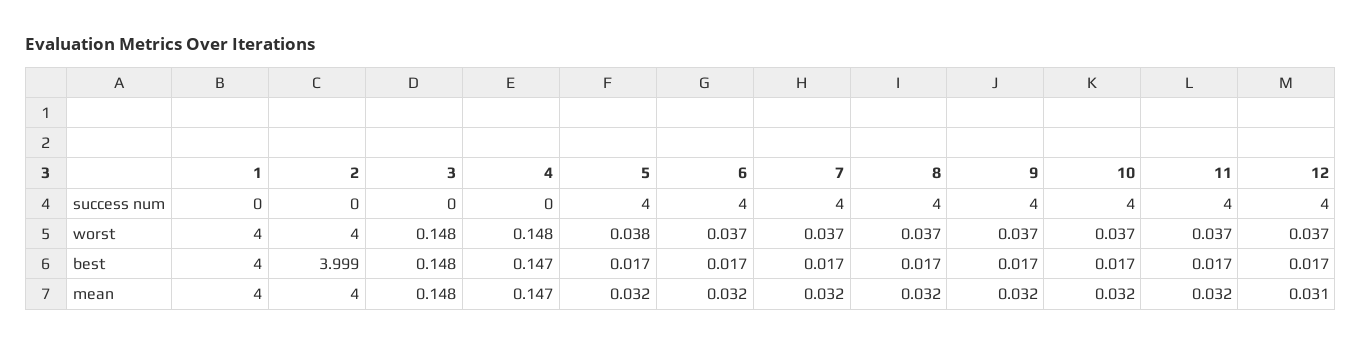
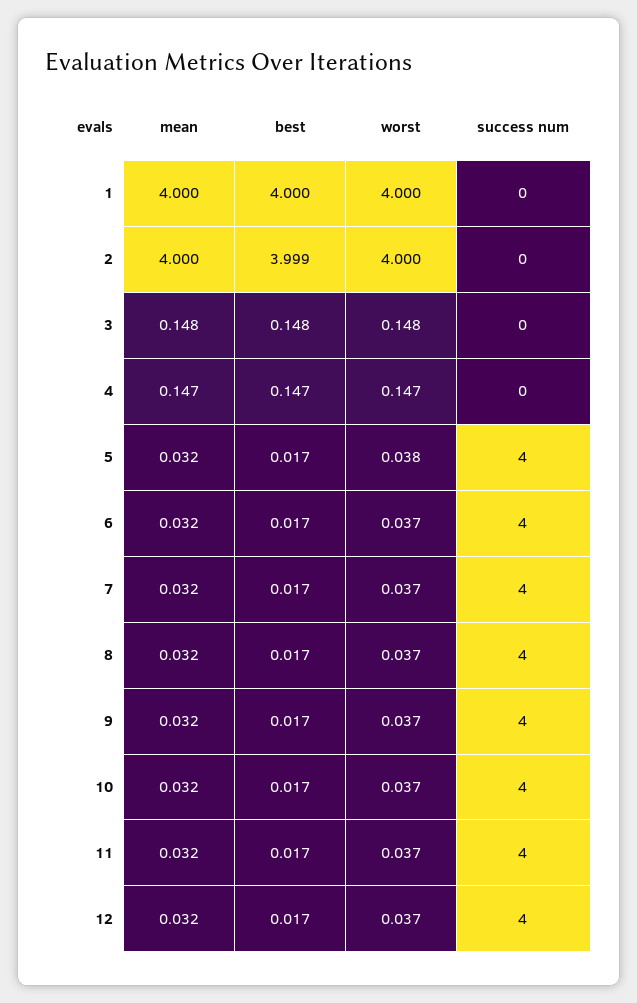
4, worst: 0.148 -> 0.147
12, mean: 0.031 -> 0.032

